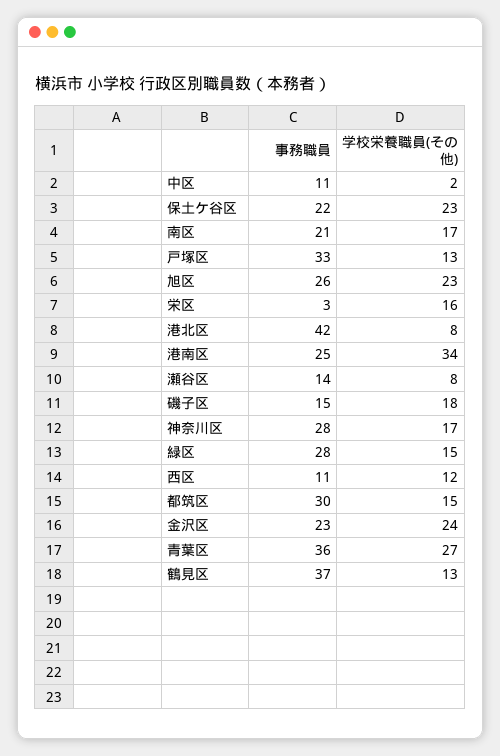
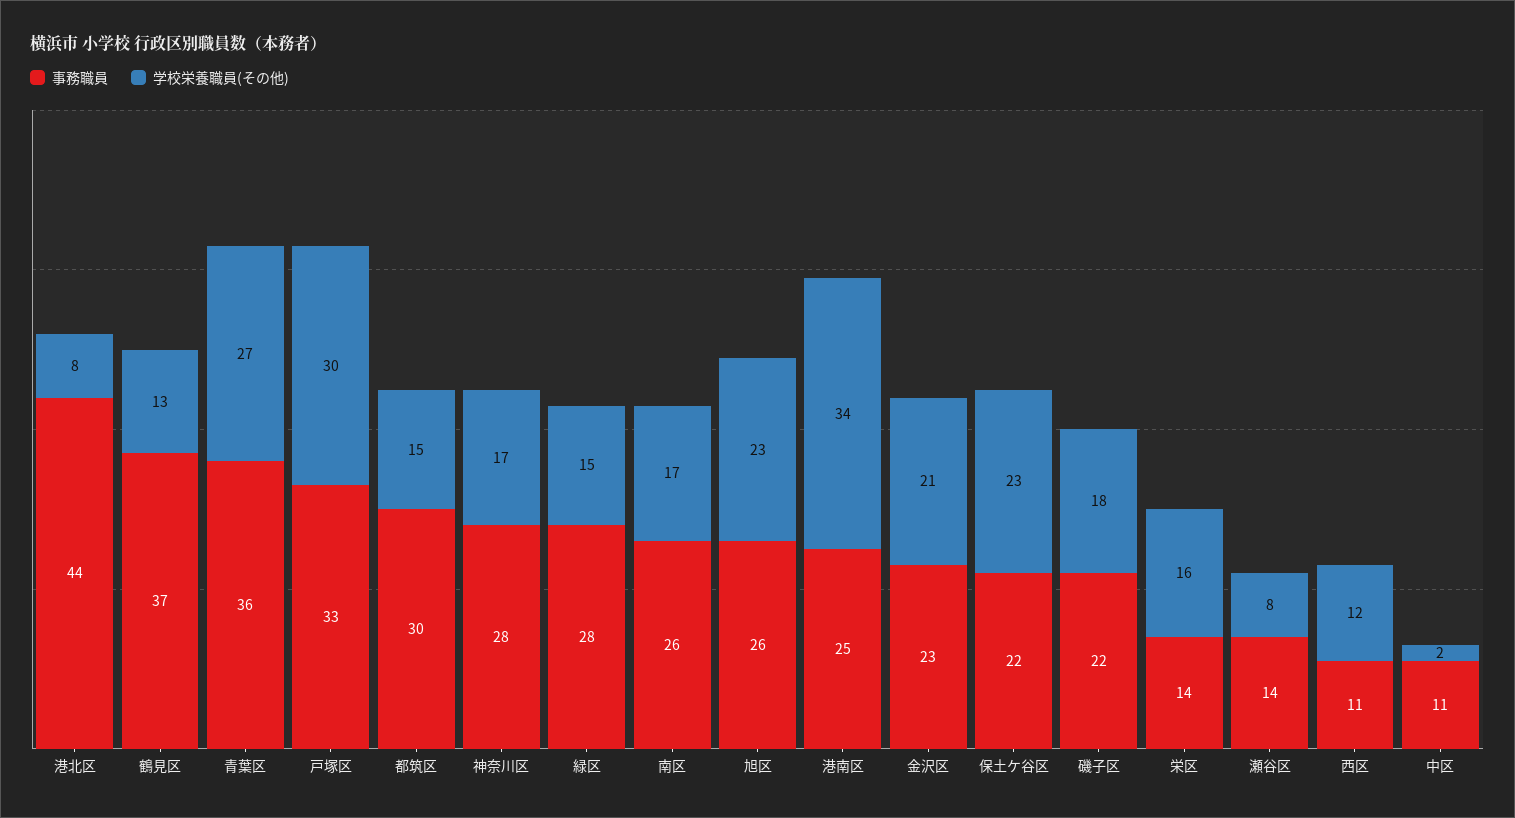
事務職員, 南区: 21 -> 26
学校栄養職員(その他), 戸塚区: 13 -> 30
事務職員, 栄区: 3 -> 14
事務職員, 港北区: 42 -> 44
事務職員, 磯子区: 15 -> 22
学校栄養職員(その他), 金沢区: 24 -> 21

